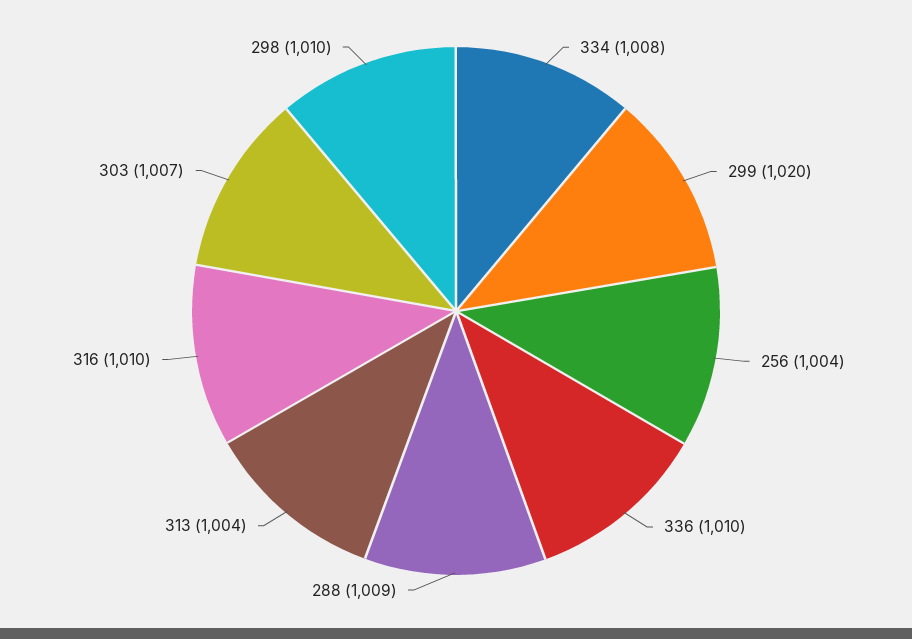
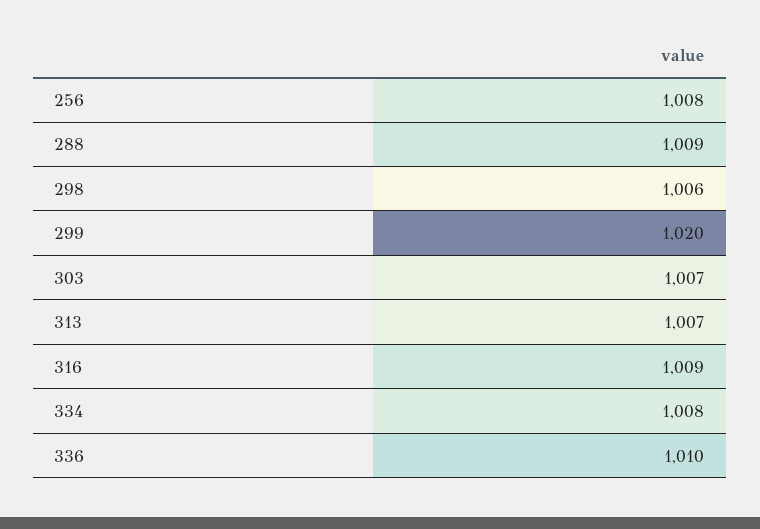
256: 1004 -> 1008
313: 1004 -> 1007
316: 1010 -> 1009
298: 1010 -> 1006

